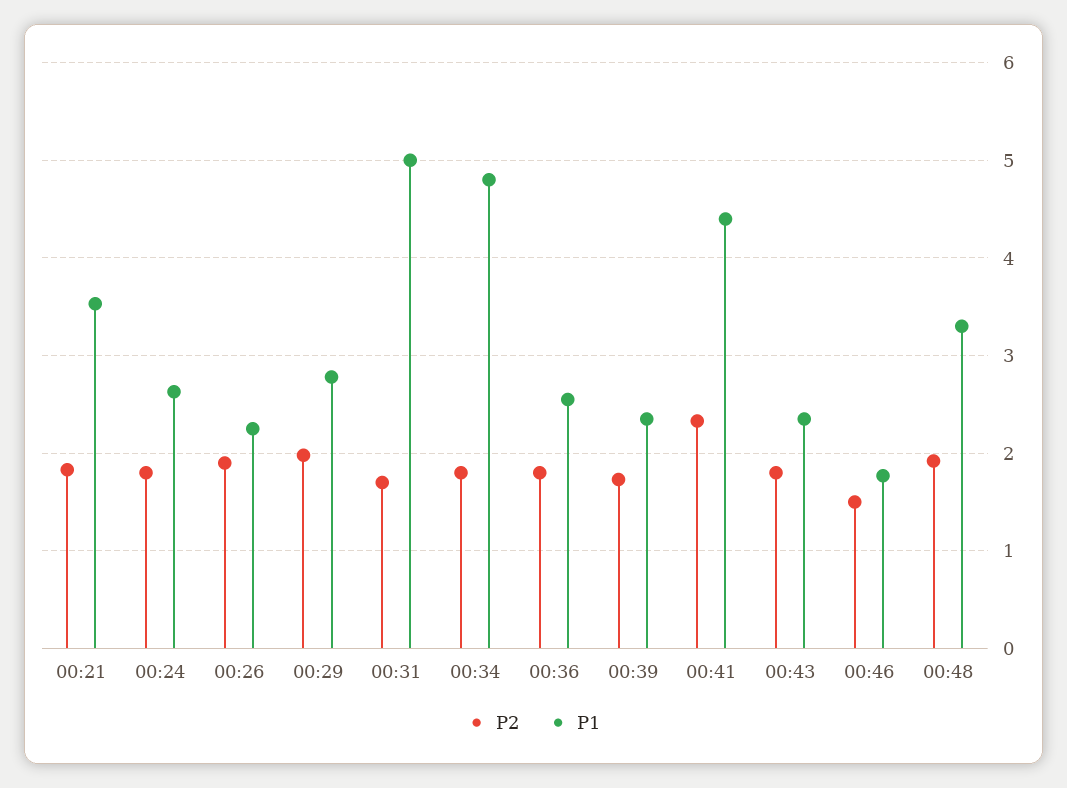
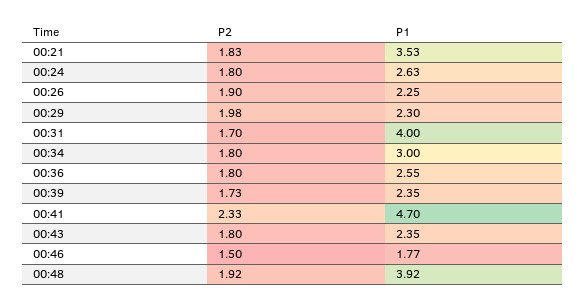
P1, 00:29: 2.8 -> 2.3
P1, 00:31: 5 -> 4
P1, 00:34: 4.8 -> 3
P1, 00:41: 4.4 -> 4.7
P1, 00:48: 3.3 -> 3.92

